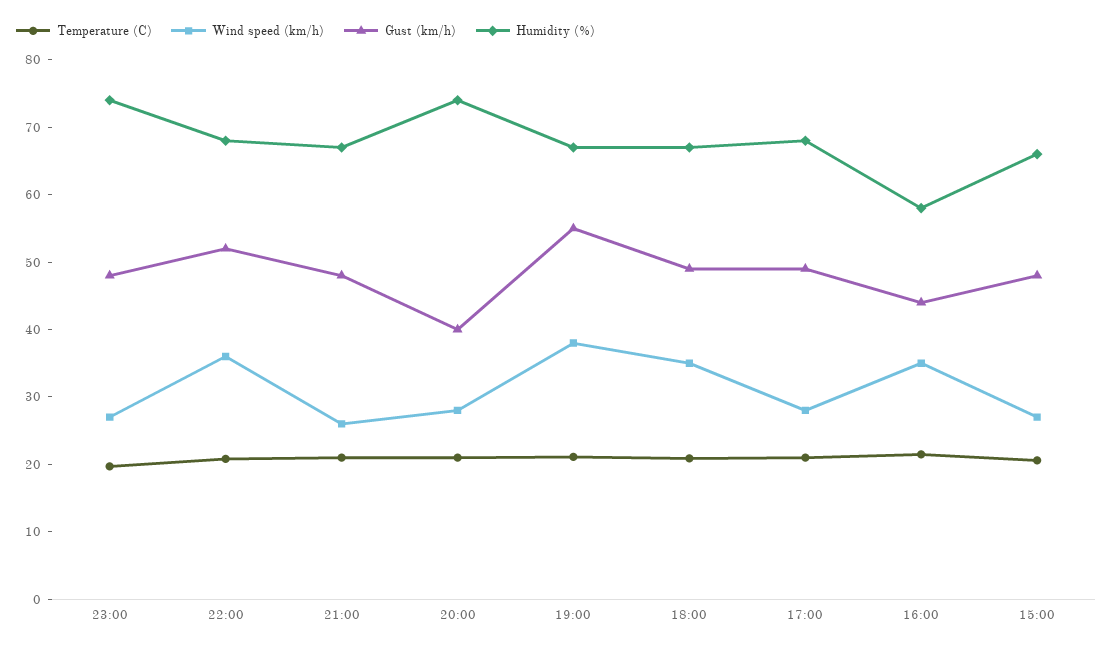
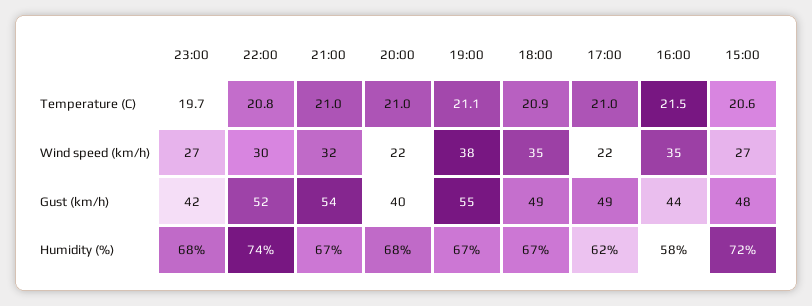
Gust (km/h), 23:00: 48 -> 42
Humidity (%), 23:00: 74 -> 68
Wind speed (km/h), 22:00: 36 -> 30
Humidity (%), 22:00: 68 -> 74
Wind speed (km/h), 21:00: 26 -> 32
Gust (km/h), 21:00: 48 -> 54
Wind speed (km/h), 20:00: 28 -> 22
Humidity (%), 20:00: 74 -> 68
Wind speed (km/h), 17:00: 28 -> 22
Humidity (%), 17:00: 68 -> 62
Humidity (%), 15:00: 66 -> 72

